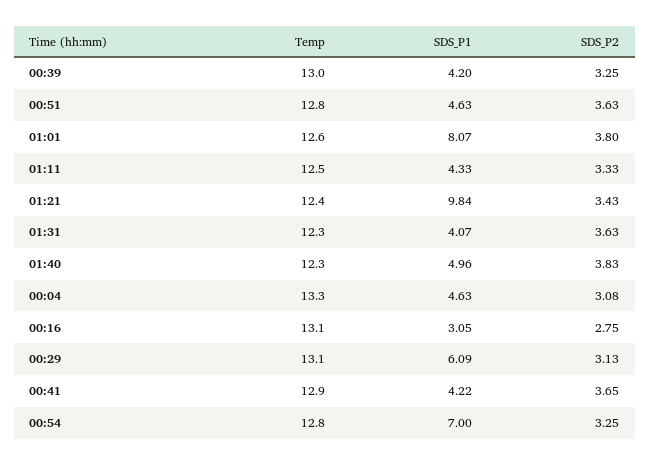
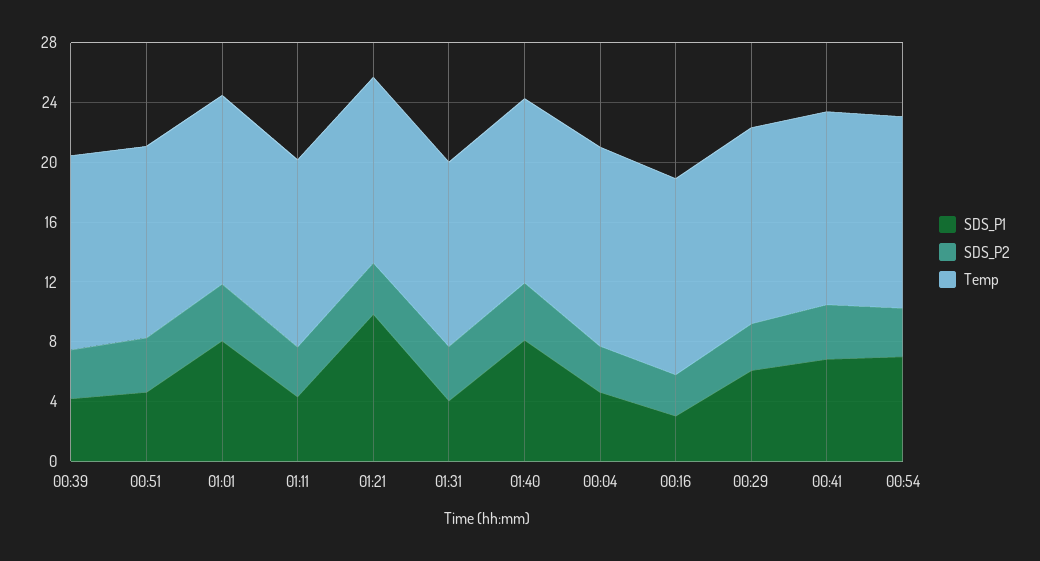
SDS_P1, 01:40: 4.96 -> 8
SDS_P1, 00:41: 4.22 -> 7

